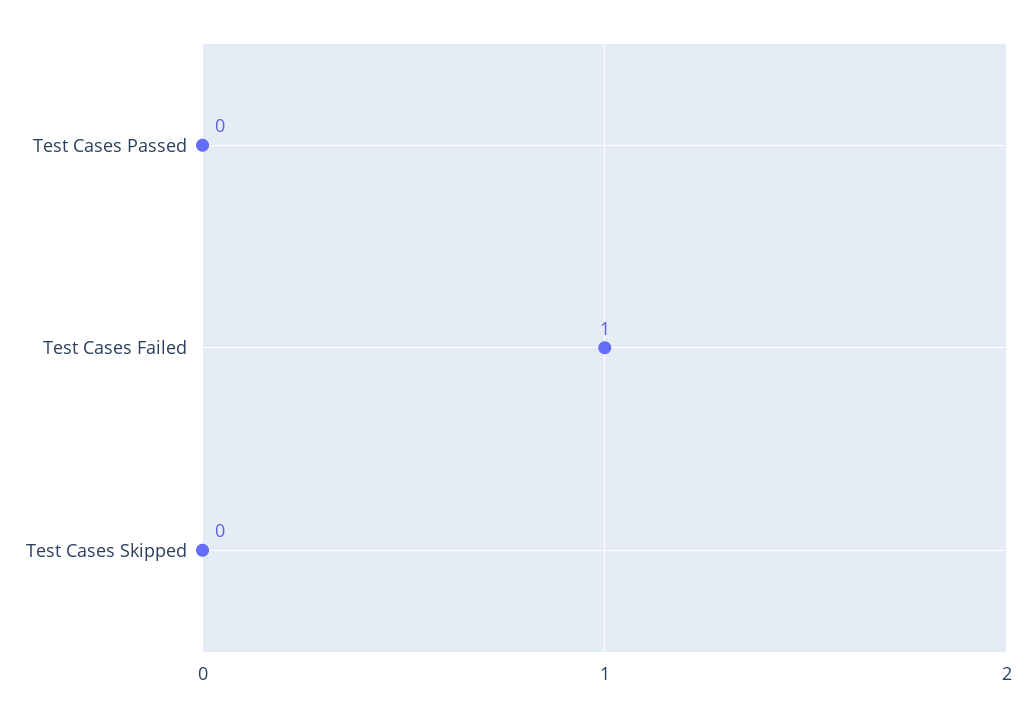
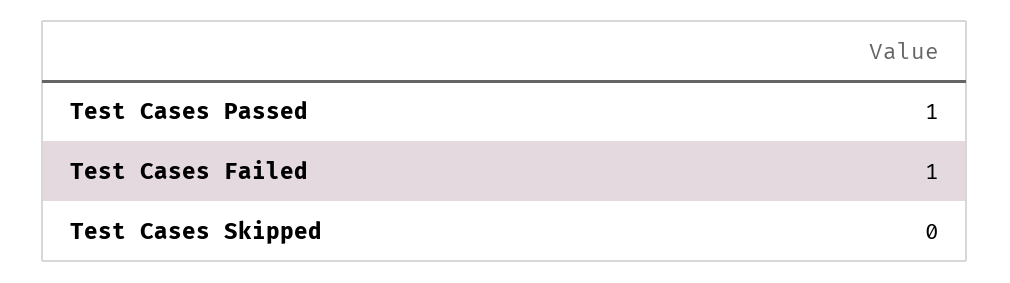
Test Cases Passed: 0 -> 1

